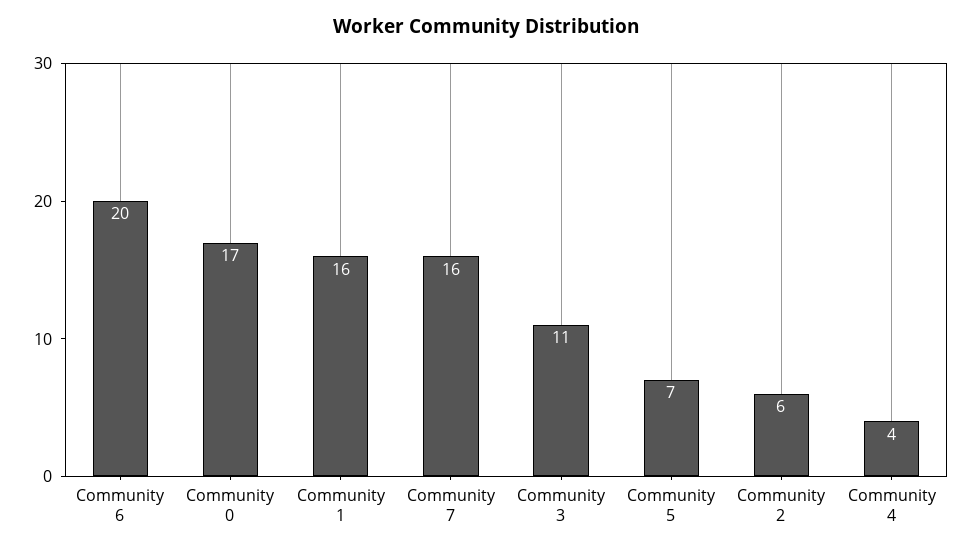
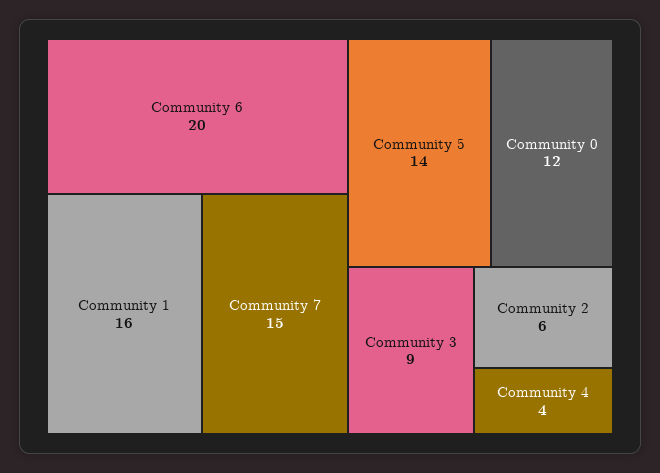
Community 0: 17 -> 12
Community 7: 16 -> 15
Community 3: 11 -> 9
Community 5: 7 -> 14

